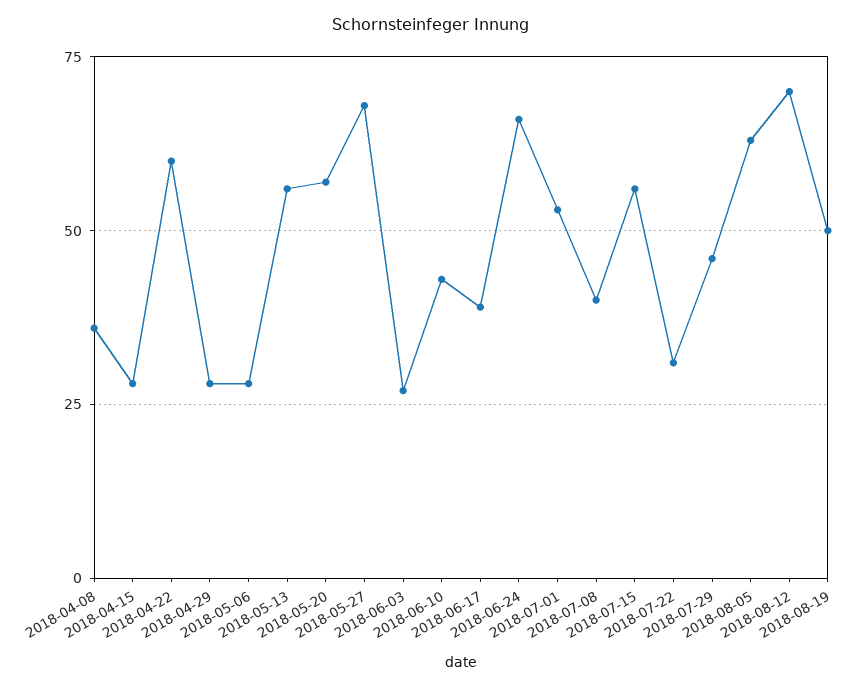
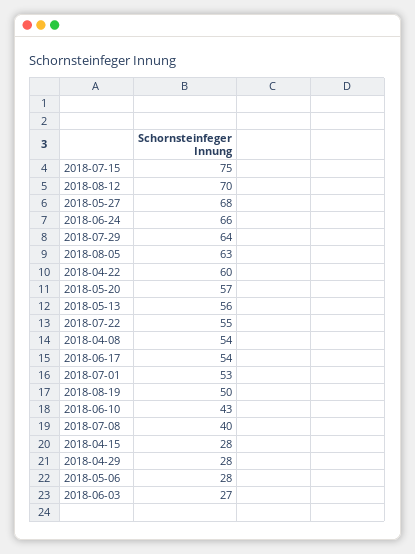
2018-04-08: 35 -> 54
2018-06-17: 40 -> 54
2018-07-15: 55 -> 75
2018-07-22: 30 -> 55
2018-07-29: 45 -> 64

